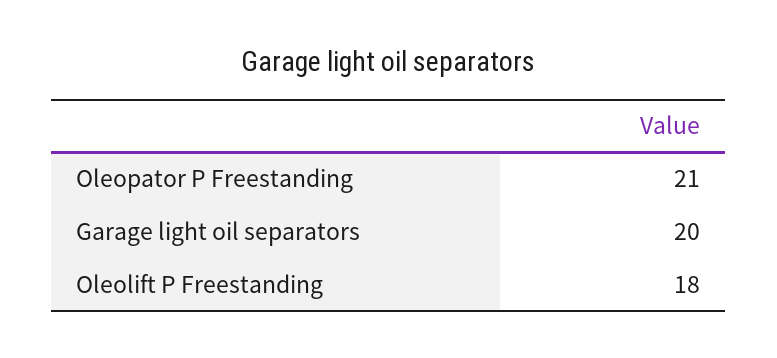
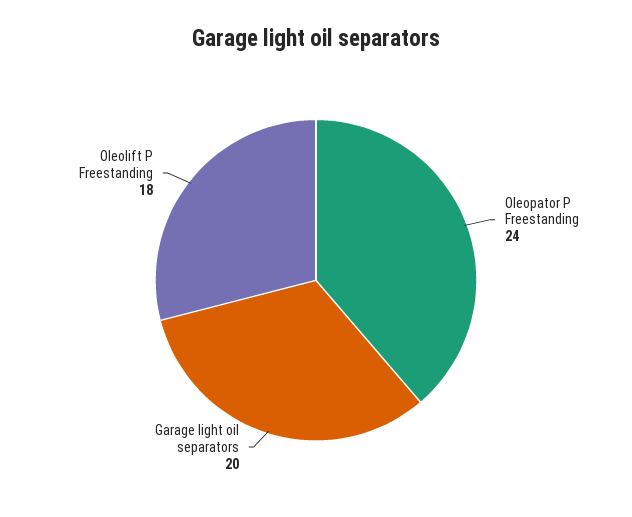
Oleopator P Freestanding: 21 -> 24

